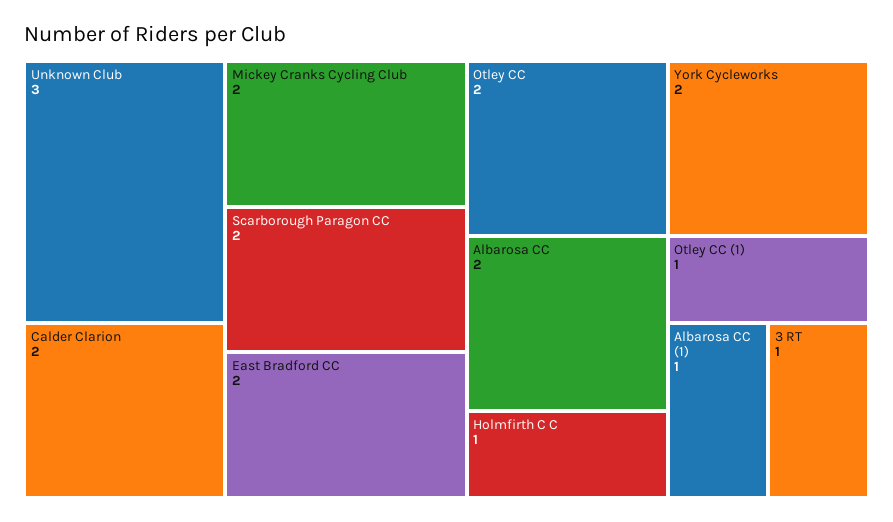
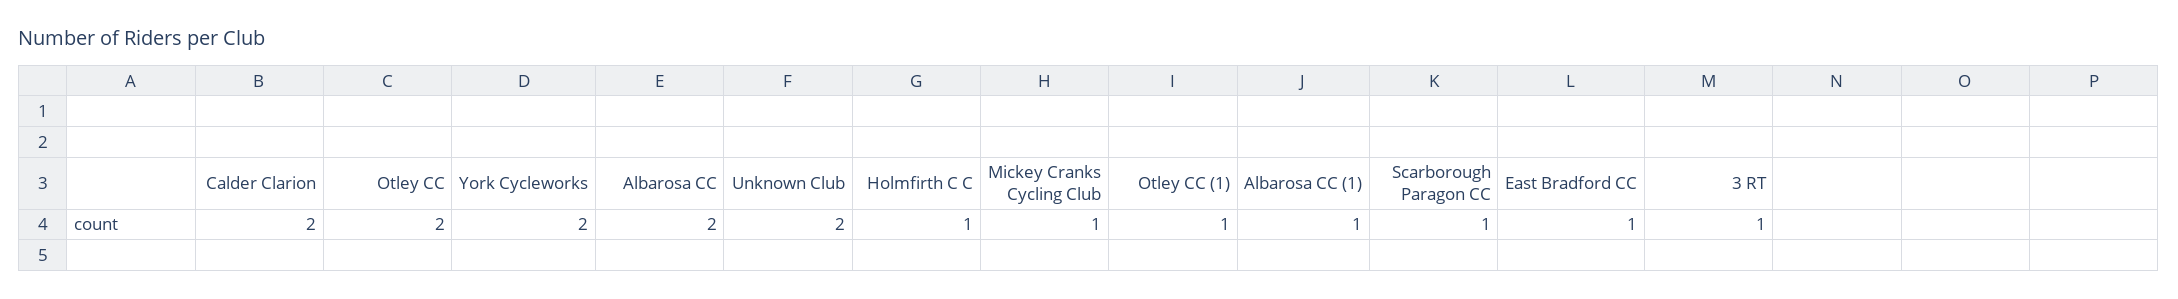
Unknown Club: 3 -> 2
Mickey Cranks Cycling Club: 2 -> 1
Scarborough Paragon CC: 2 -> 1
East Bradford CC: 2 -> 1

